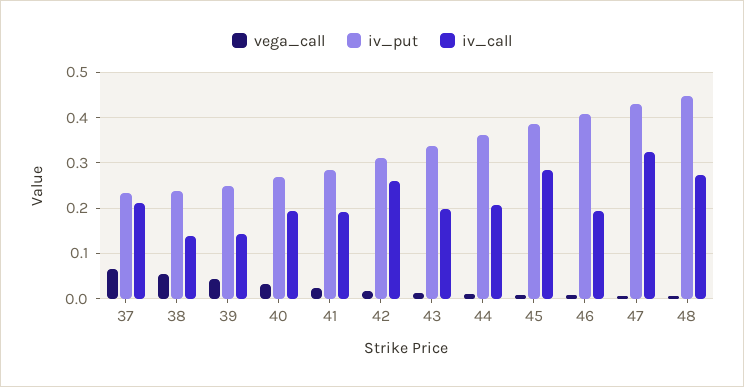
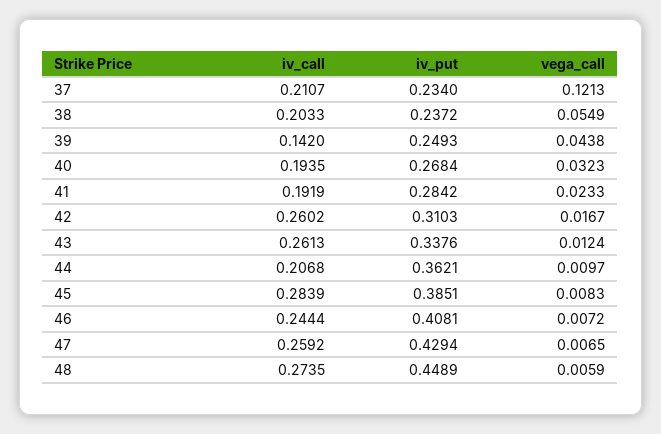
vega_call, 37: 0.06 -> 0.1213
iv_call, 38: 0.14 -> 0.2033
iv_call, 43: 0.2 -> 0.2613
iv_call, 46: 0.2 -> 0.2444
iv_call, 47: 0.32 -> 0.2592

